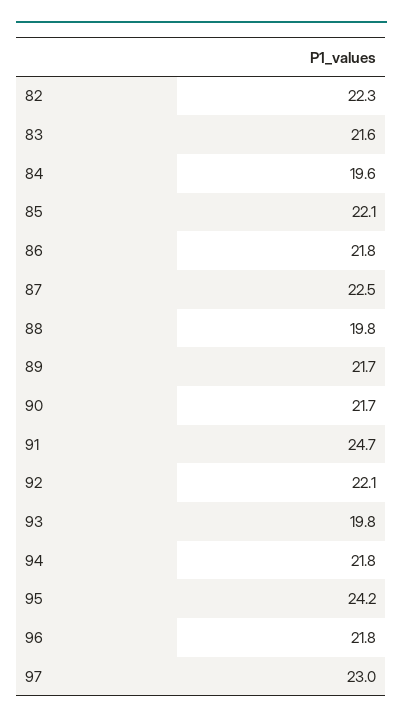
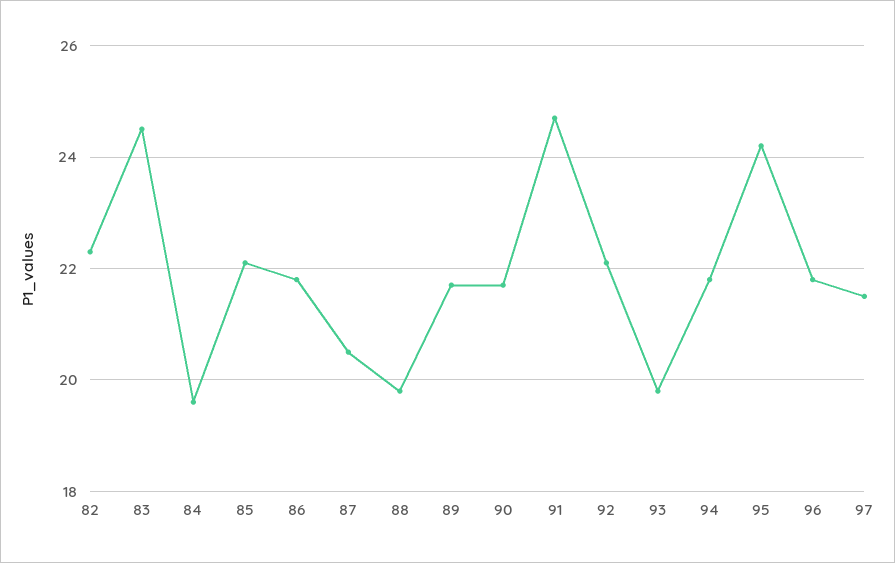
83: 21.6 -> 24.5
87: 22.5 -> 20.5
97: 23 -> 21.5

